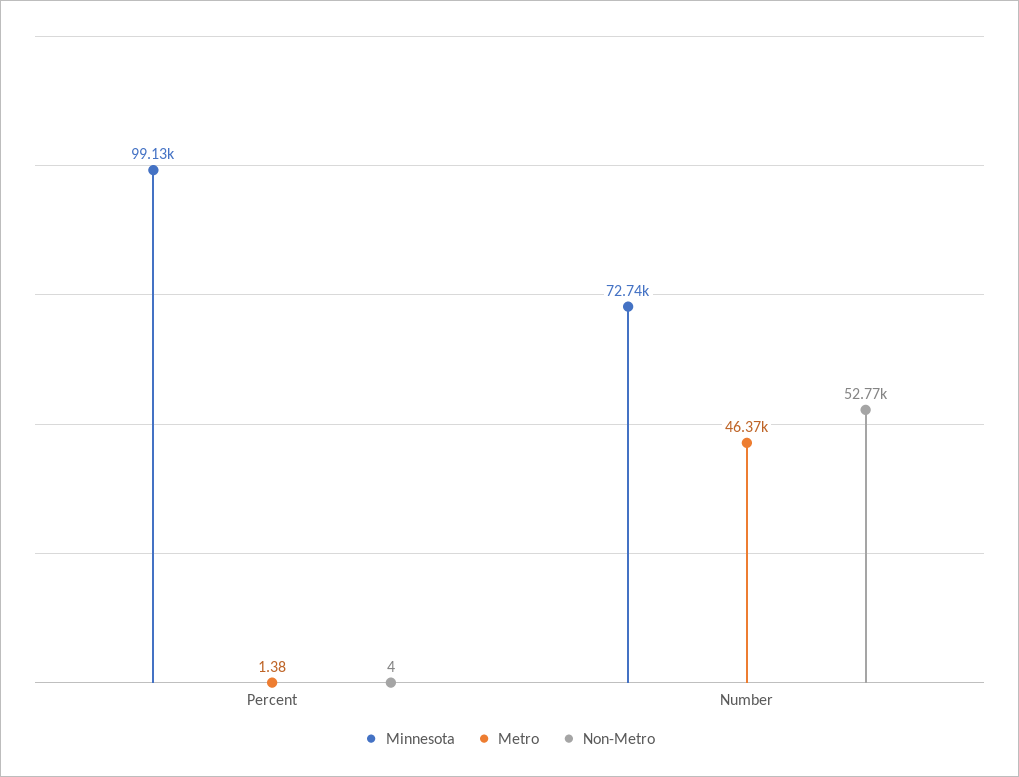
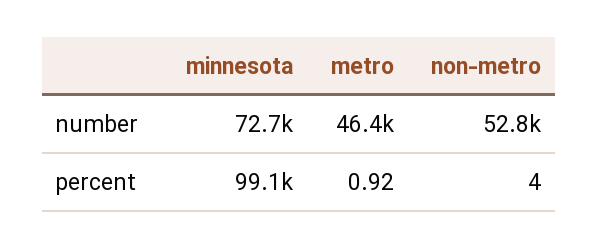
Metro, Percent: 1.38 -> 0.92

